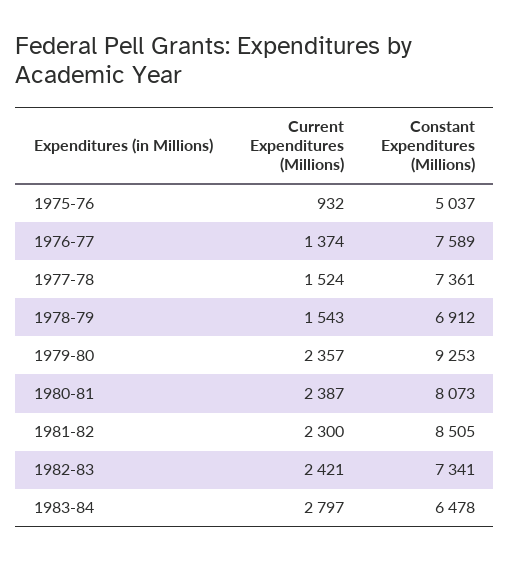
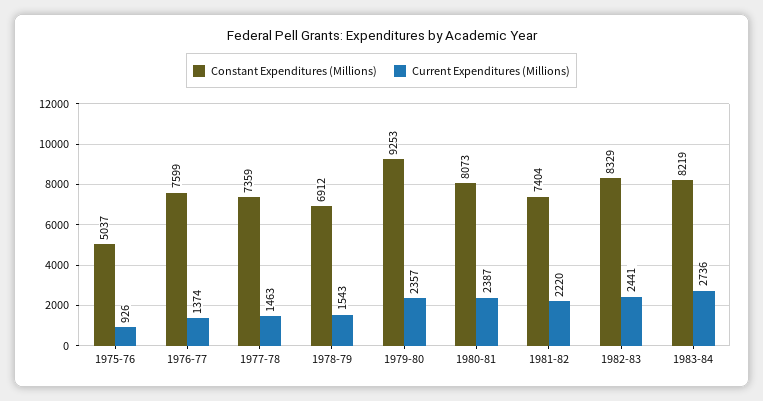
Current Expenditures (Millions), 1975-76: 932 -> 926
Constant Expenditures (Millions), 1976-77: 7589 -> 7599
Current Expenditures (Millions), 1977-78: 1524 -> 1463
Constant Expenditures (Millions), 1977-78: 7361 -> 7359
Current Expenditures (Millions), 1981-82: 2300 -> 2220
Constant Expenditures (Millions), 1981-82: 8505 -> 7404
Current Expenditures (Millions), 1982-83: 2421 -> 2441
Constant Expenditures (Millions), 1982-83: 7341 -> 8329
Current Expenditures (Millions), 1983-84: 2797 -> 2736
Constant Expenditures (Millions), 1983-84: 6478 -> 8219

